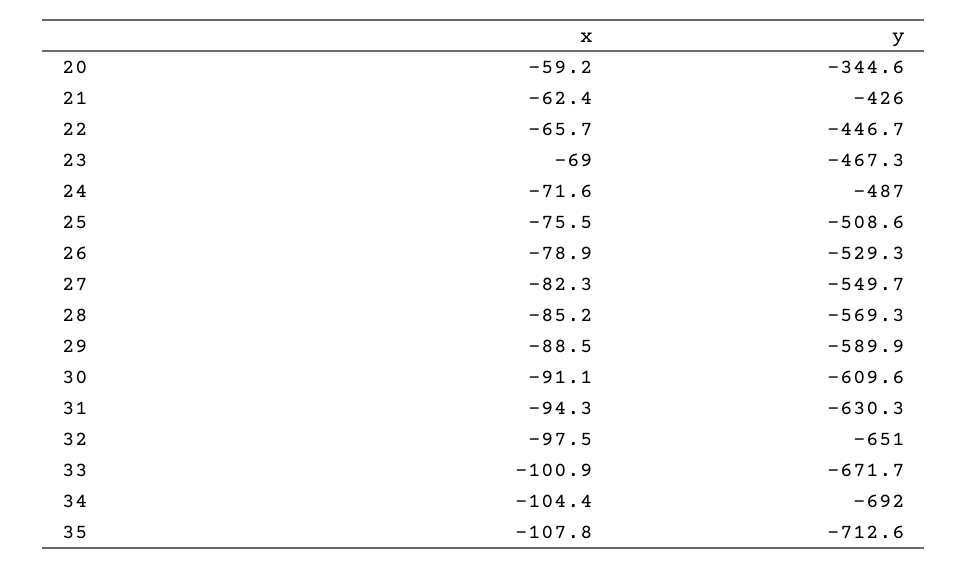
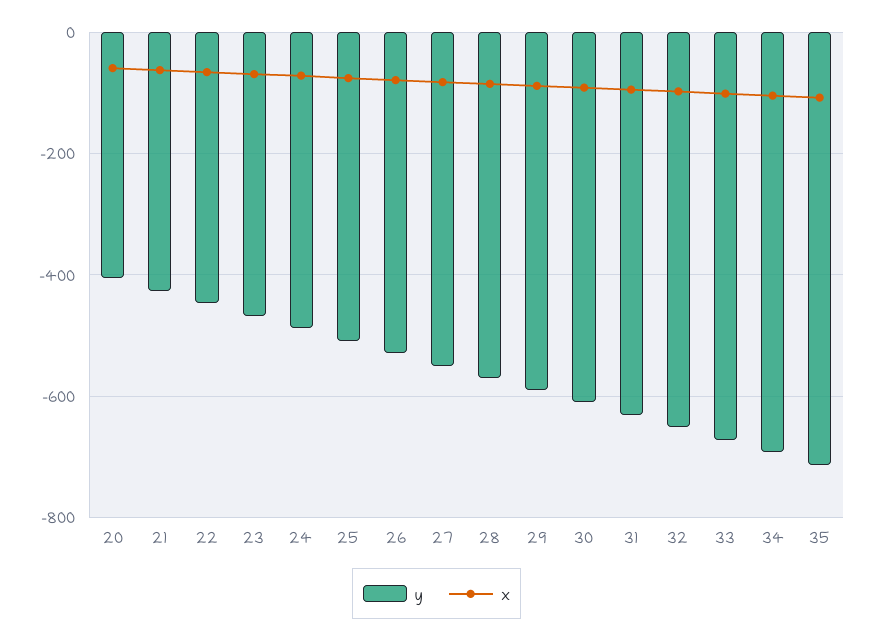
y, 20: -344.6 -> -400

